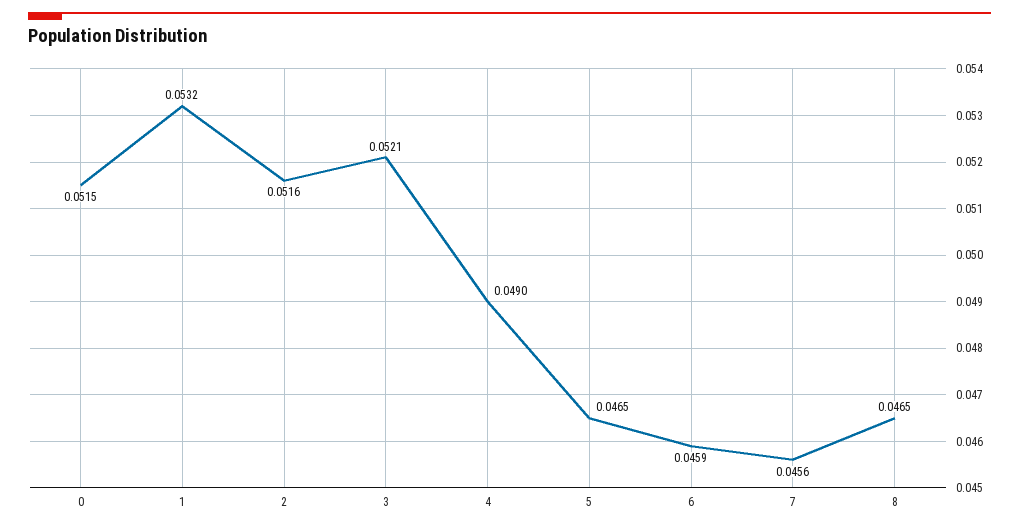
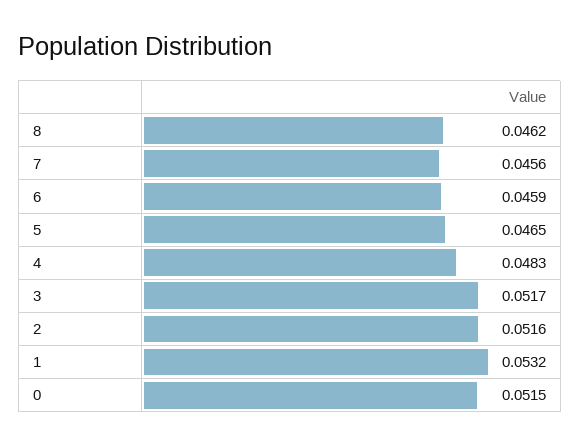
3: 0.0521 -> 0.0517
4: 0.049 -> 0.0483
8: 0.0465 -> 0.0462

